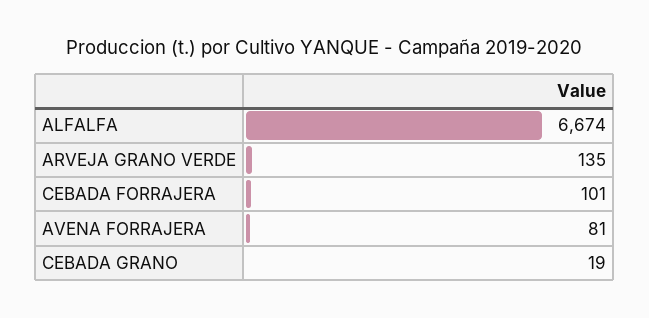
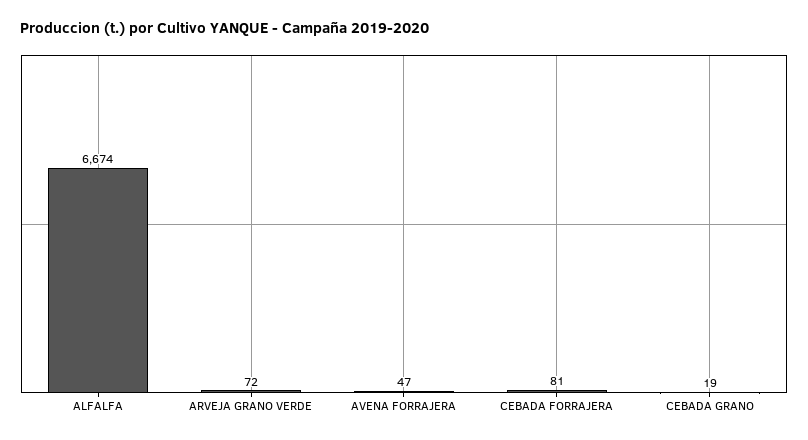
ARVEJA GRANO VERDE: 135 -> 72
CEBADA FORRAJERA: 101 -> 81
AVENA FORRAJERA: 81 -> 47

